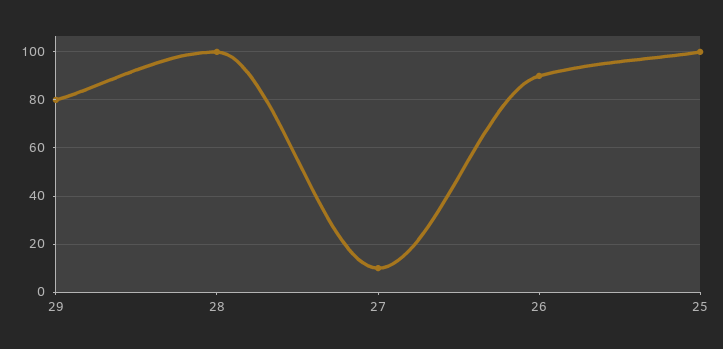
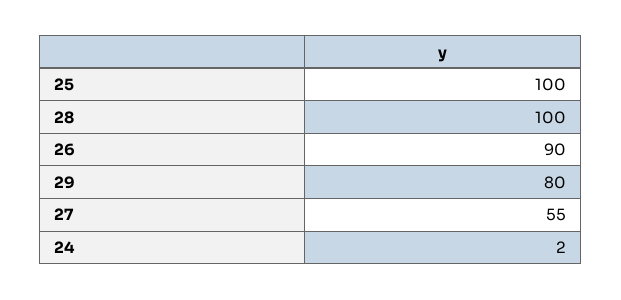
27: 10 -> 55
24: none -> 2

